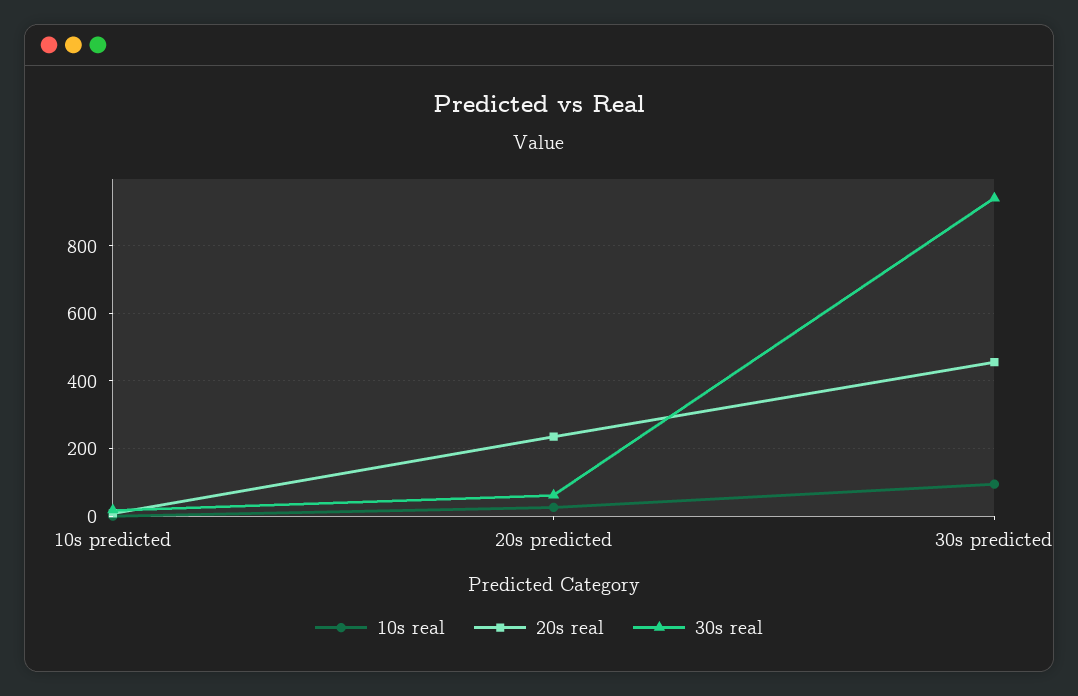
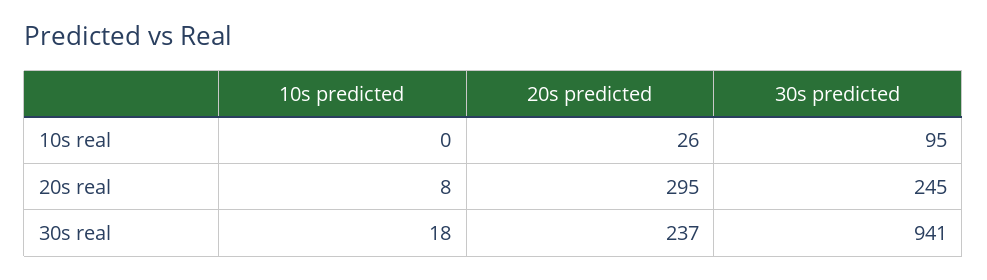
20s real, 20s predicted: 240 -> 295
30s real, 20s predicted: 60 -> 237
20s real, 30s predicted: 460 -> 245

